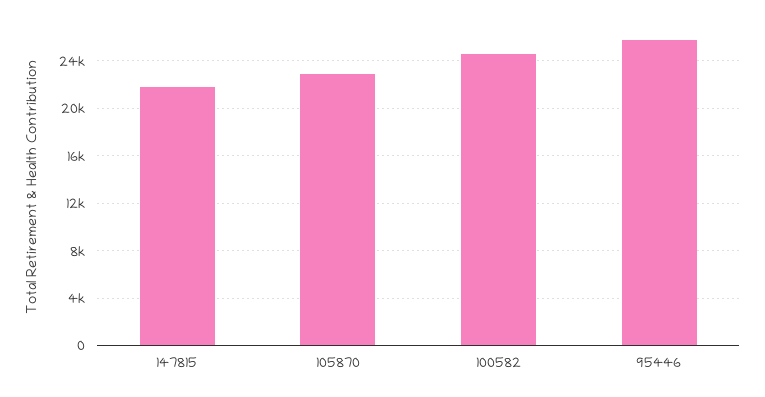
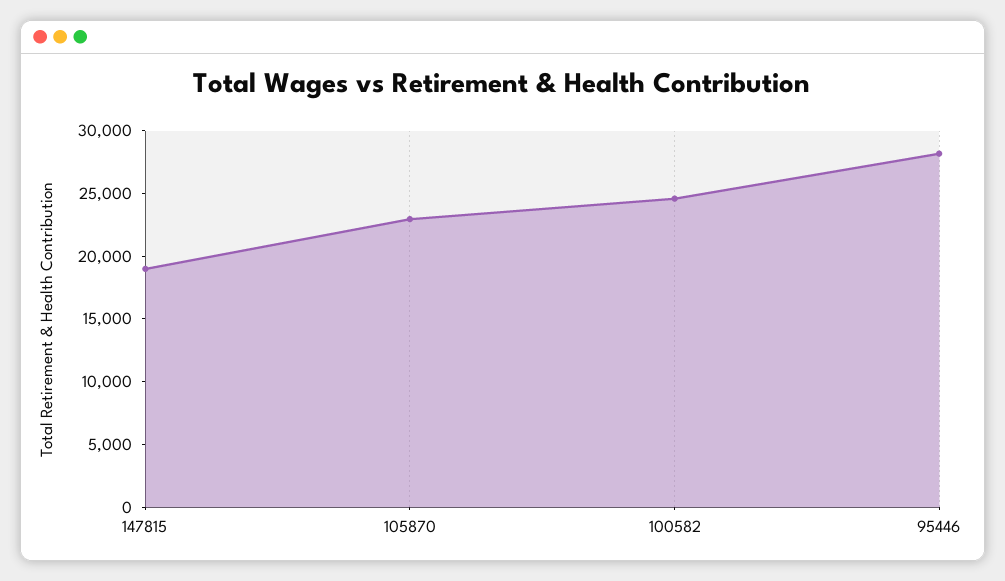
147815: 22000 -> 19000
95446: 26000 -> 28000

